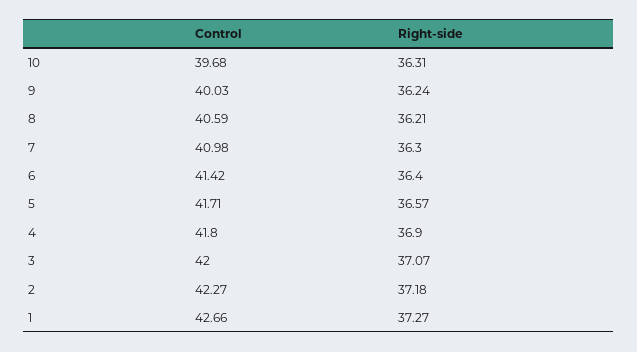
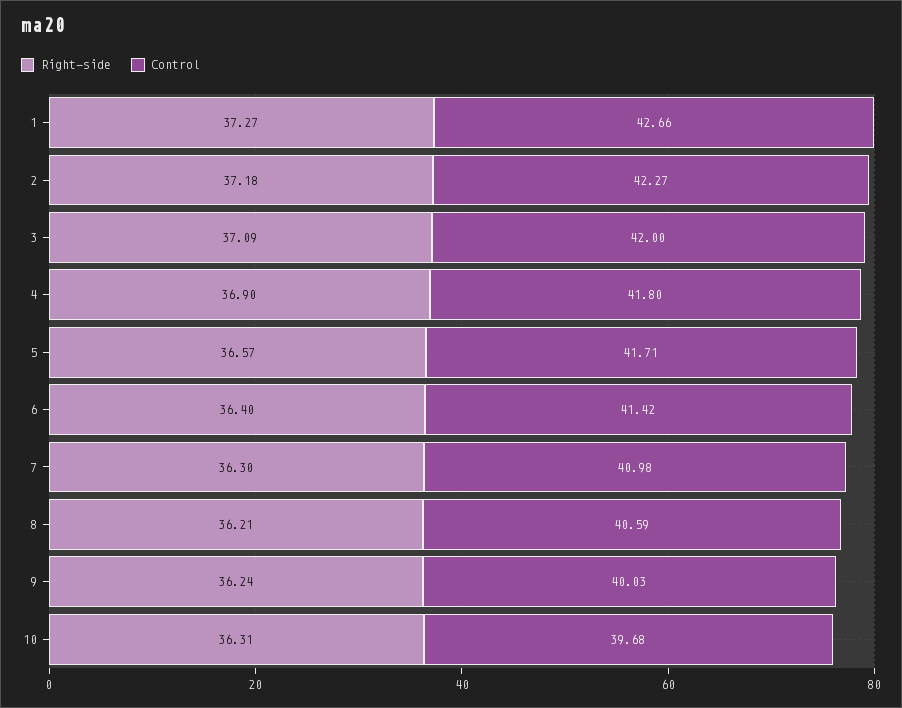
Right-side, 3: 37.07 -> 37.09

